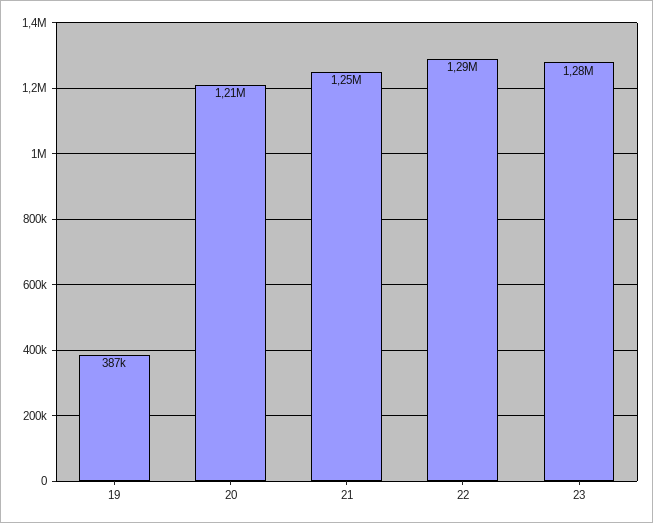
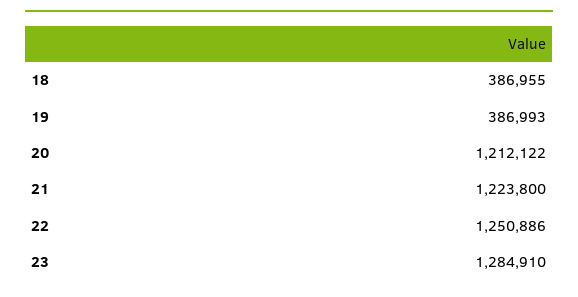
21: 1250000 -> 1223800
22: 1290000 -> 1250886
18: none -> 386955

